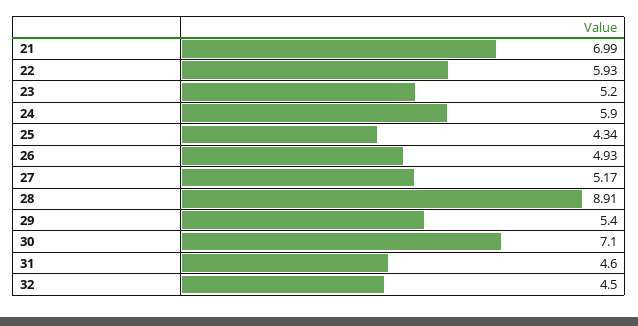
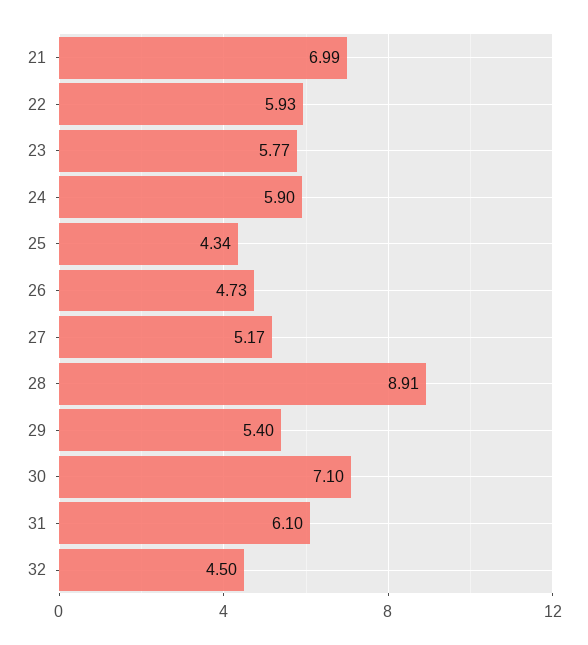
23: 5.2 -> 5.77
26: 4.93 -> 4.73
31: 4.6 -> 6.1

